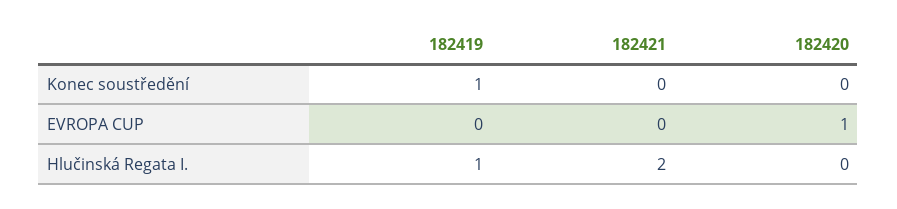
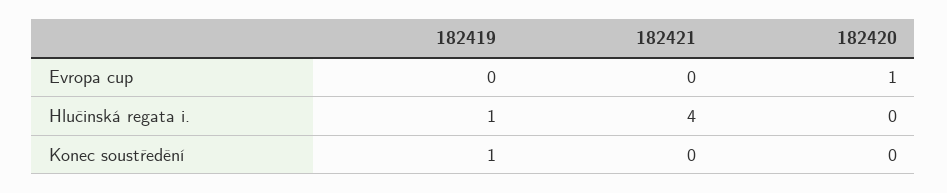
182421, Hlučinská Regata I.: 2 -> 4

